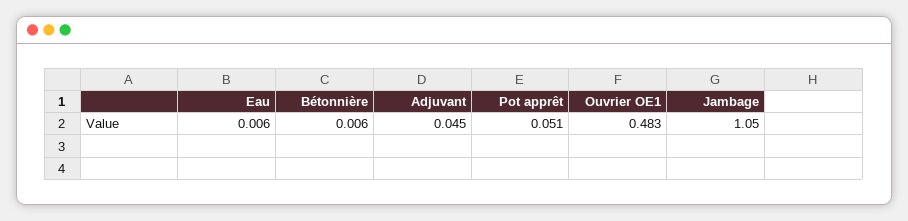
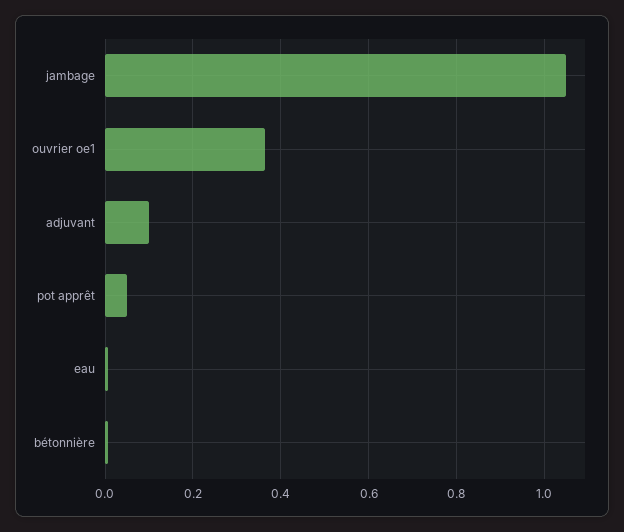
Adjuvant: 0.045 -> 0.1
Ouvrier OE1: 0.483 -> 0.36

